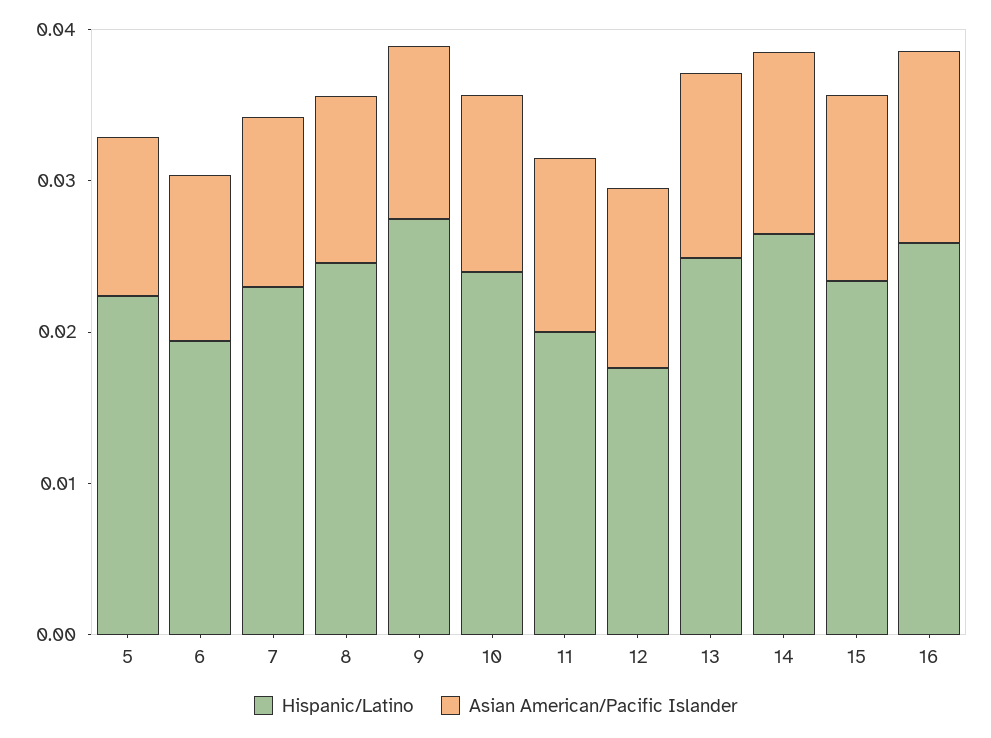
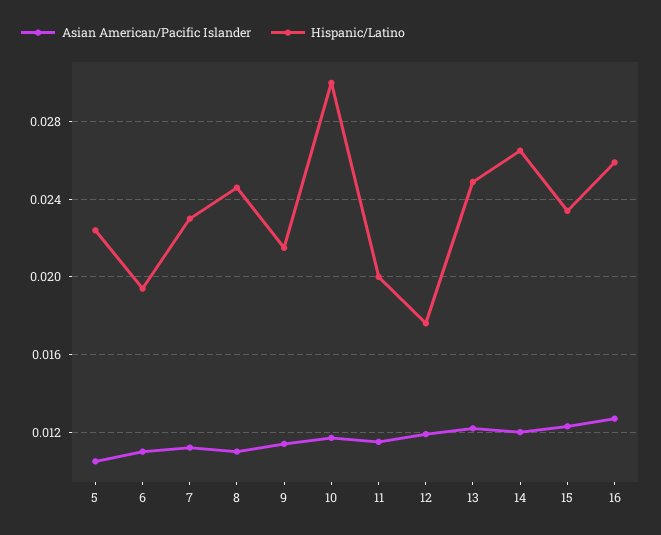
Hispanic/Latino, 9: 0.028 -> 0.0215
Hispanic/Latino, 10: 0.024 -> 0.03

